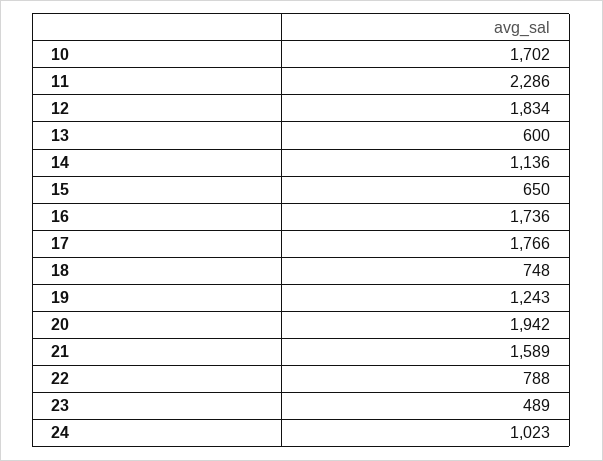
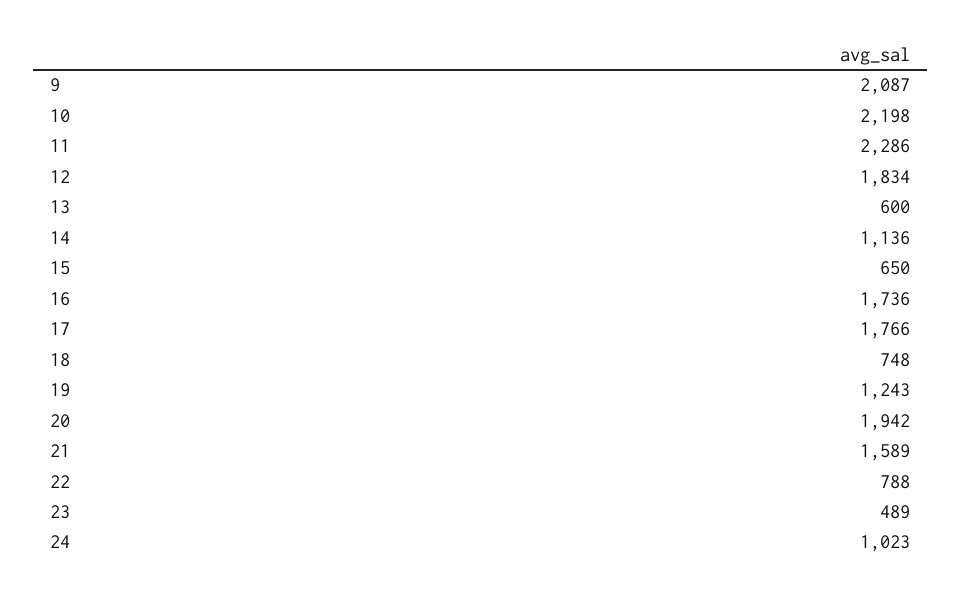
10: 1702 -> 2198
9: none -> 2087

